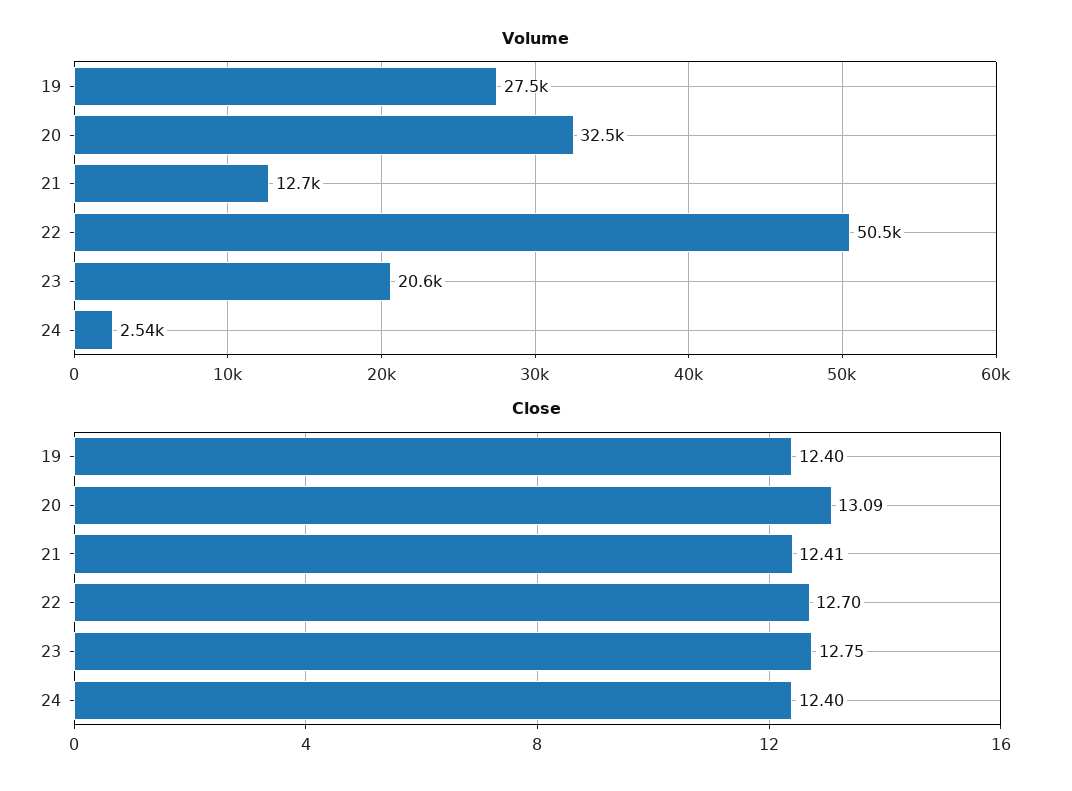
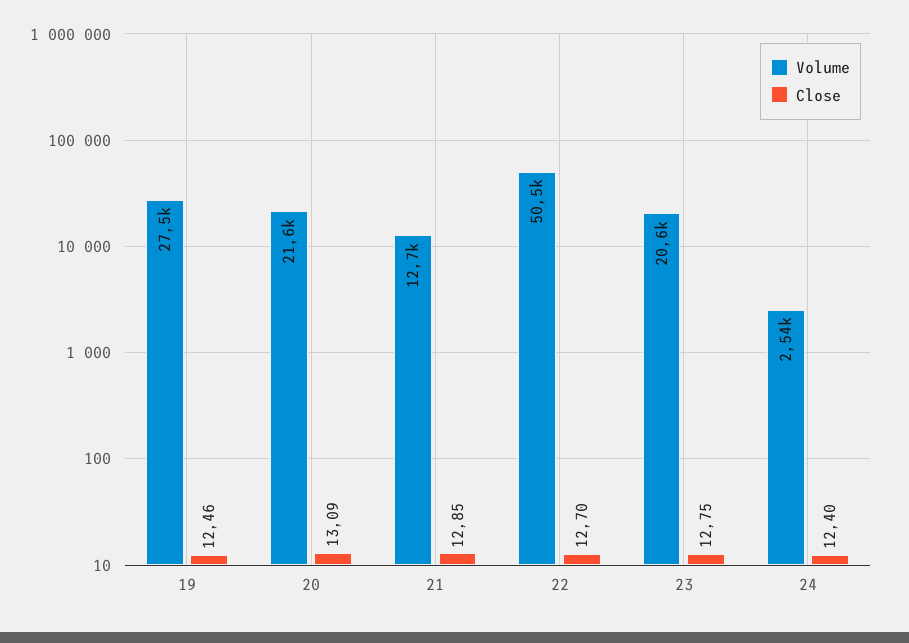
Volume, 20: 32500 -> 21600
Close, 19: 12.4 -> 12.46
Close, 21: 12.41 -> 12.85

